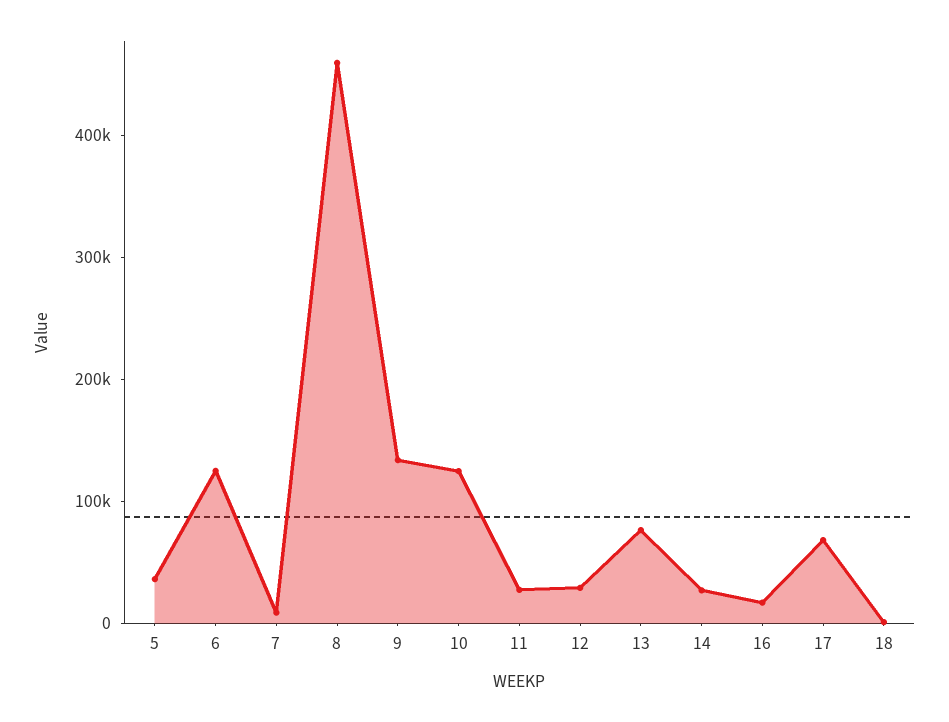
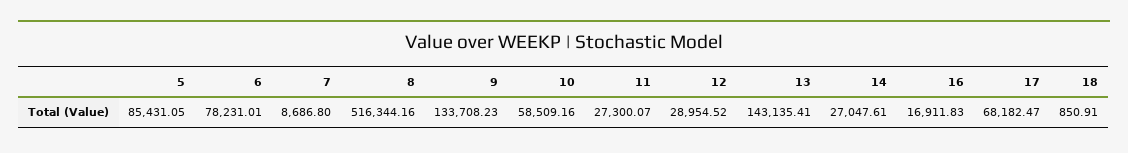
5: 40000 -> 85431.05
6: 120000 -> 78231.01
8: 460000 -> 516344.16
10: 120000 -> 58509.16
13: 80000 -> 143135.41

